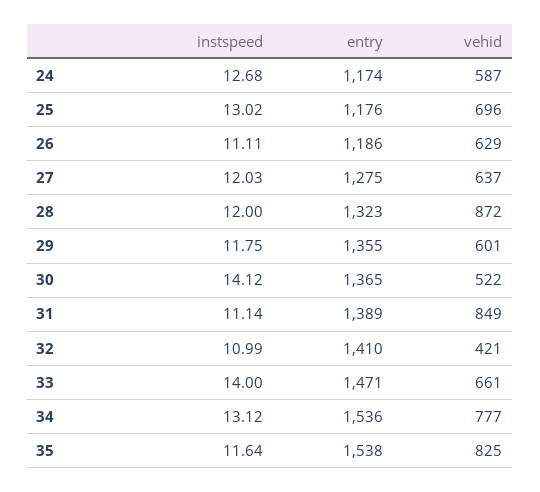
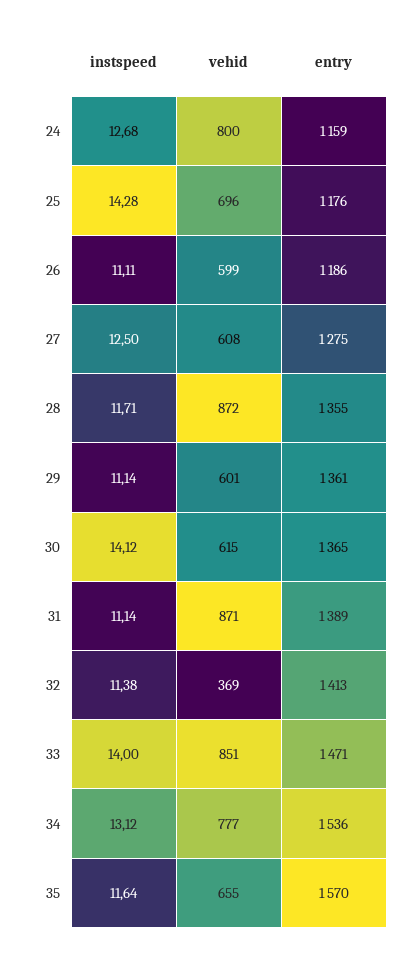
entry, 24: 1174 -> 1159
vehid, 24: 587 -> 800
instspeed, 25: 13.02 -> 14.28
vehid, 26: 629 -> 599
instspeed, 27: 12.03 -> 12.5
vehid, 27: 637 -> 608
instspeed, 28: 12 -> 11.71
entry, 28: 1323 -> 1355
instspeed, 29: 11.75 -> 11.14
entry, 29: 1355 -> 1361
vehid, 30: 522 -> 615
vehid, 31: 849 -> 871
instspeed, 32: 10.99 -> 11.38
entry, 32: 1410 -> 1413
vehid, 32: 421 -> 369
vehid, 33: 661 -> 851
entry, 35: 1538 -> 1570
vehid, 35: 825 -> 655

